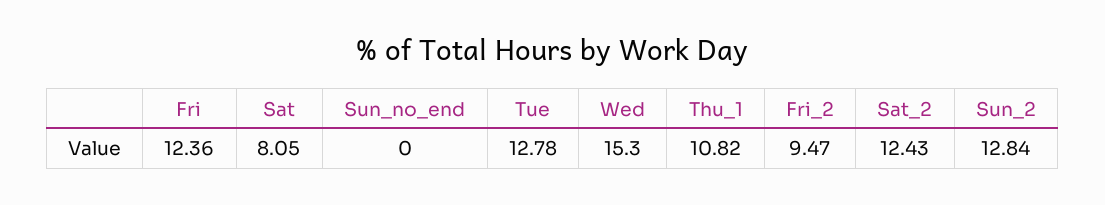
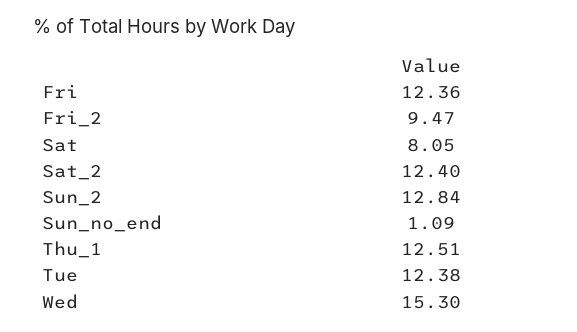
Sun_no_end: 0 -> 1.09
Tue: 12.78 -> 12.38
Thu_1: 10.82 -> 12.51
Sat_2: 12.43 -> 12.4

